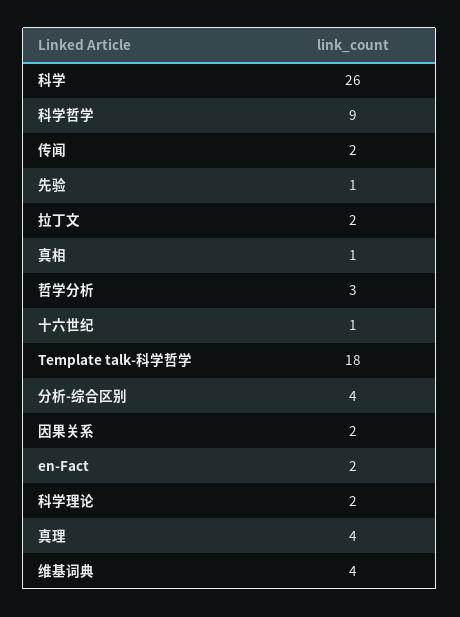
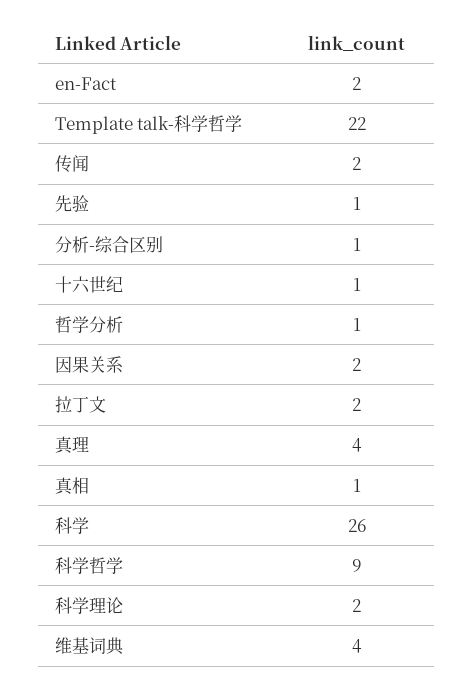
哲学分析: 3 -> 1
Template talk-科学哲学: 18 -> 22
分析-综合区别: 4 -> 1

